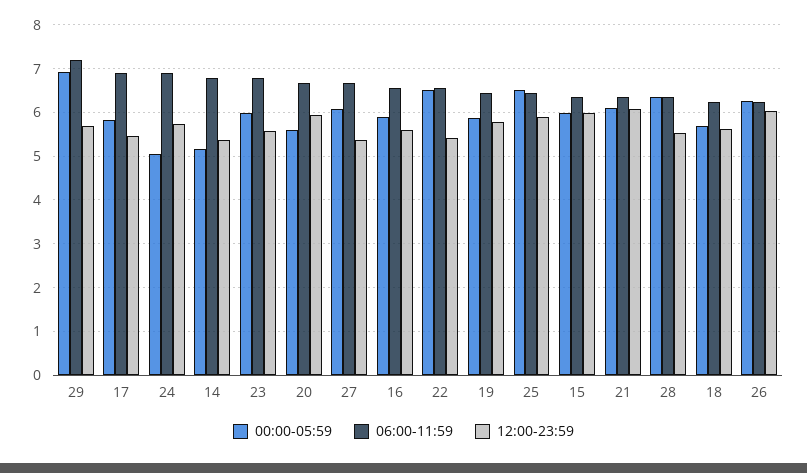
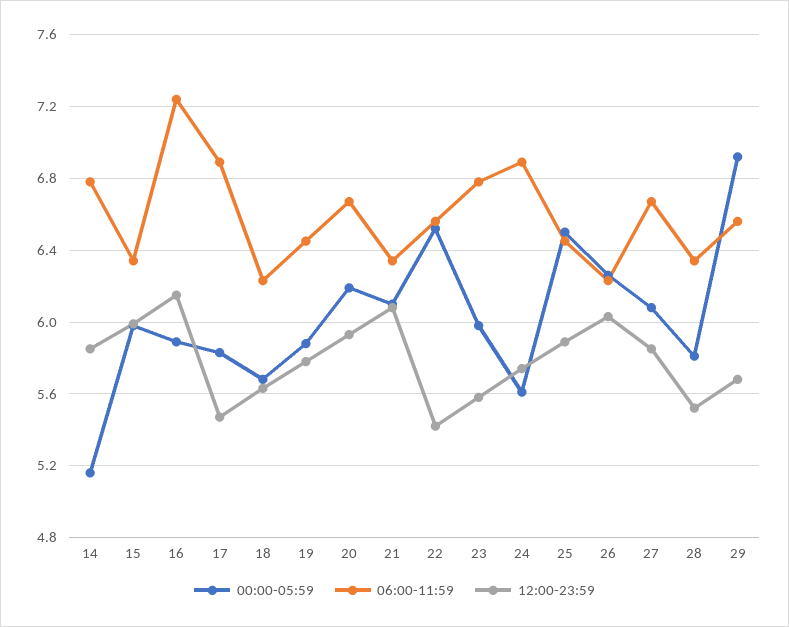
06:00-11:59, 29: 7.2 -> 6.55
00:00-05:59, 24: 5 -> 5.6
12:00-23:59, 14: 5.4 -> 5.85
00:00-05:59, 20: 5.6 -> 6.2
12:00-23:59, 27: 5.4 -> 5.85
06:00-11:59, 16: 6.6 -> 7.25
12:00-23:59, 16: 5.6 -> 6.15
00:00-05:59, 28: 6.4 -> 5.8

